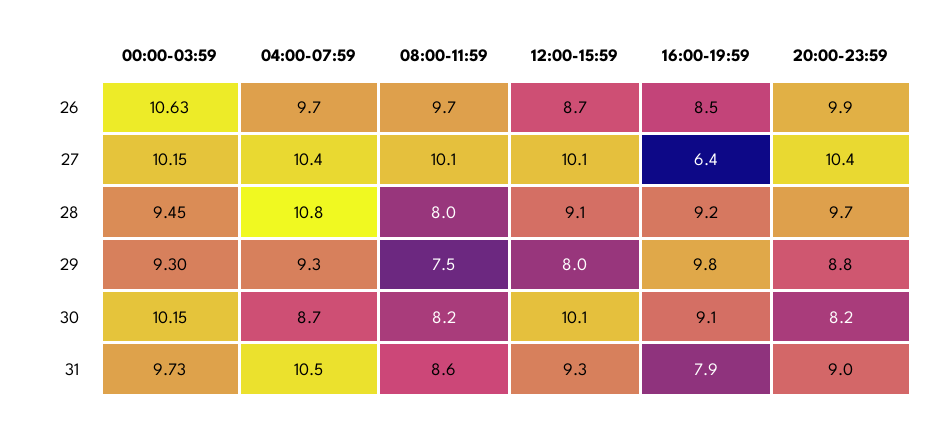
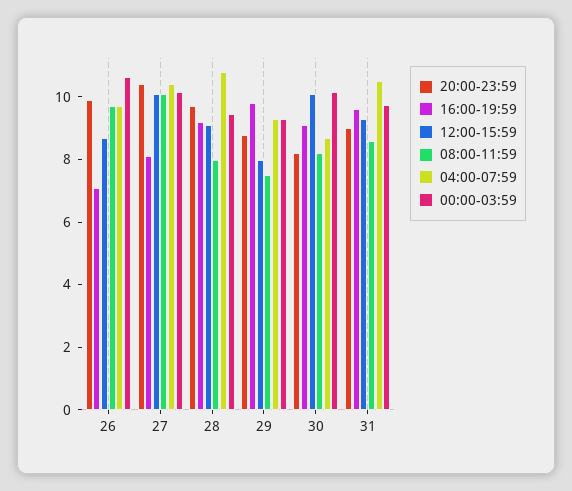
16:00-19:59, 26: 8.5 -> 7
16:00-19:59, 27: 6.4 -> 8
16:00-19:59, 31: 7.9 -> 9.5

